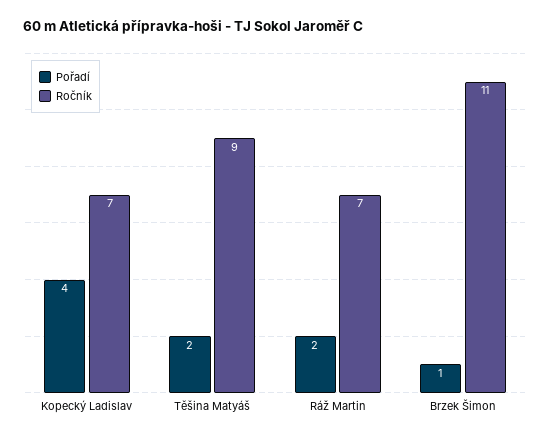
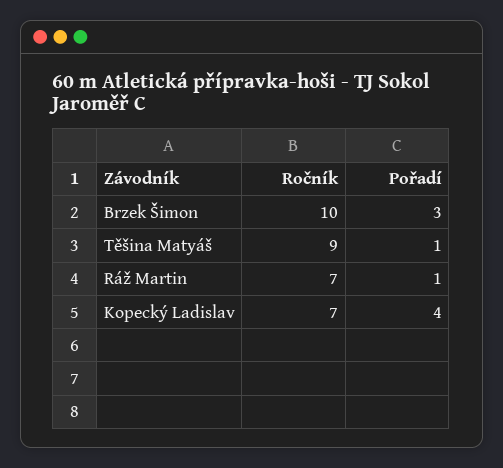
Pořadí, Těšina Matyáš: 2 -> 1
Pořadí, Ráž Martin: 2 -> 1
Pořadí, Brzek Šimon: 1 -> 3
Ročník, Brzek Šimon: 11 -> 10

